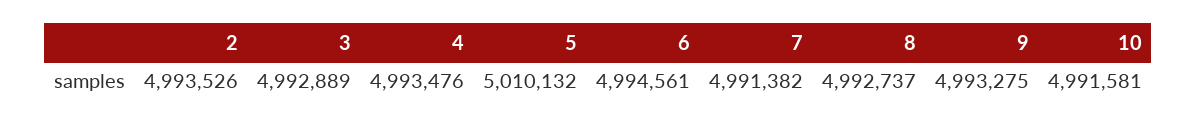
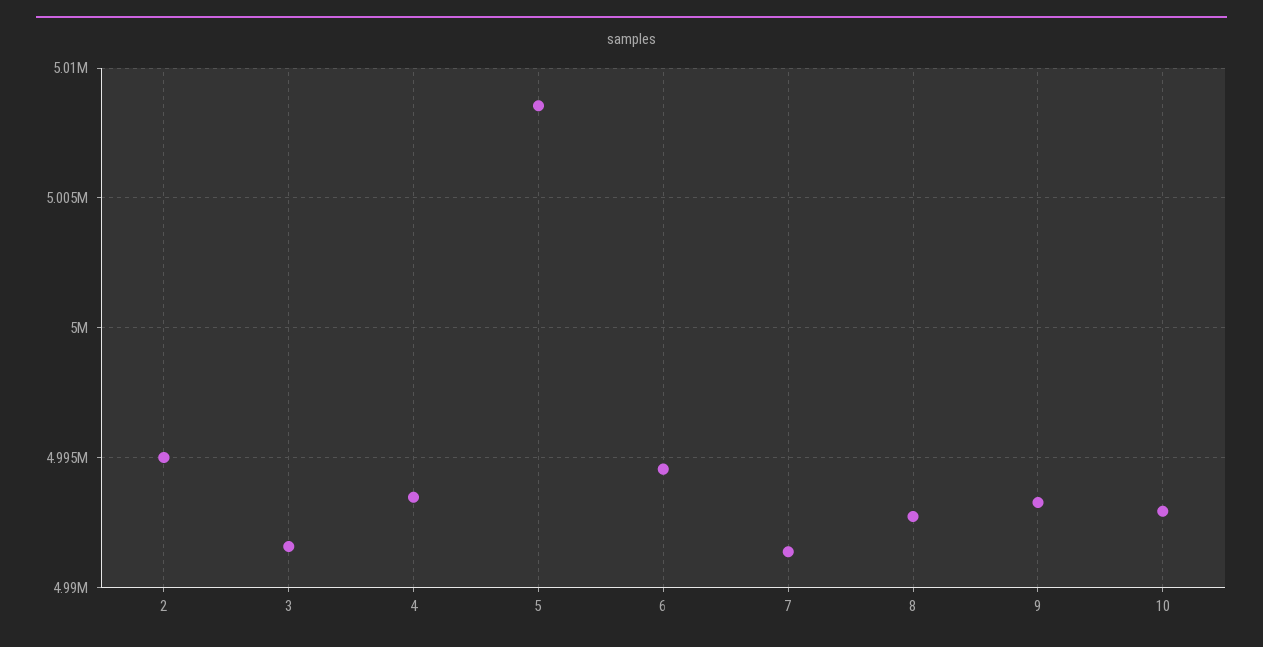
2: 4993526 -> 4995000
3: 4992889 -> 4991500
5: 5010132 -> 5008500
10: 4991581 -> 4993000

